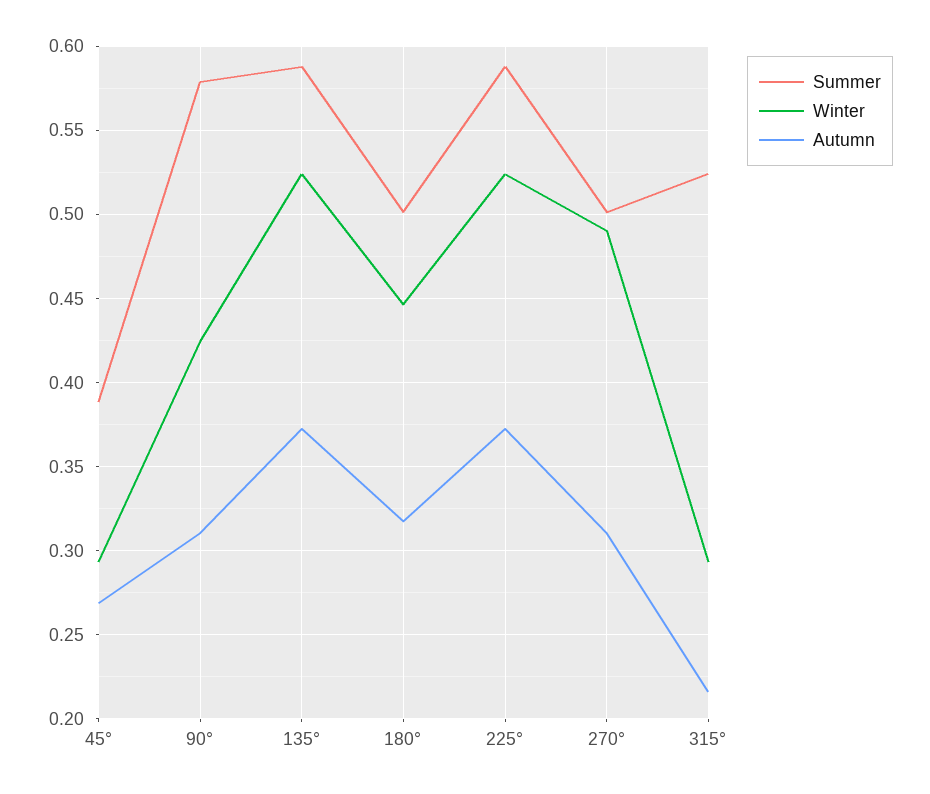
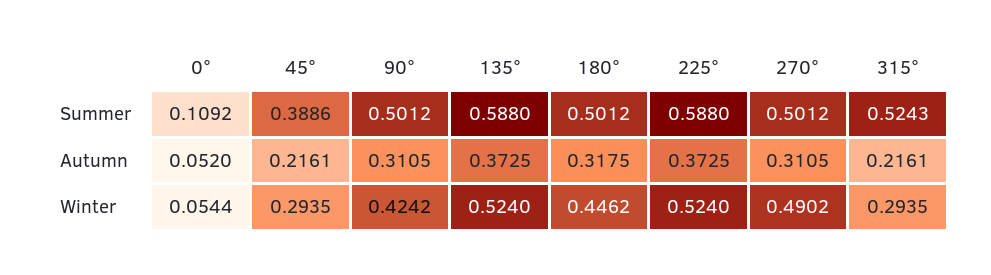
Autumn, 45°: 0.27 -> 0.2161
Summer, 90°: 0.58 -> 0.5012
Summer, 0°: none -> 0.1092
Autumn, 0°: none -> 0.052
Winter, 0°: none -> 0.0544

